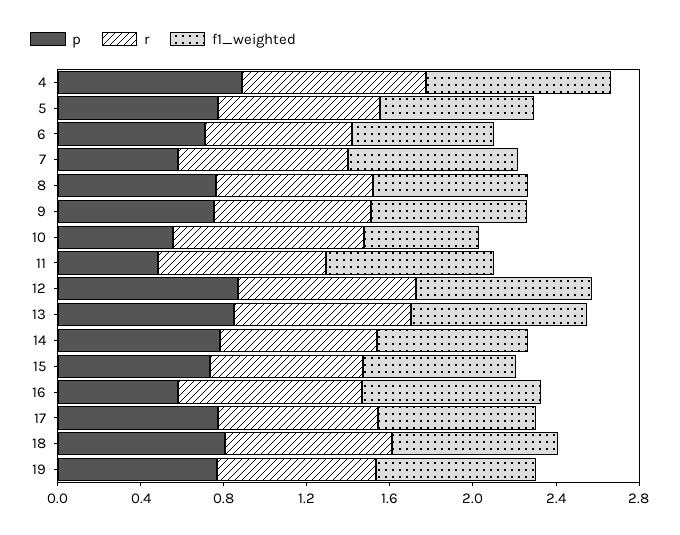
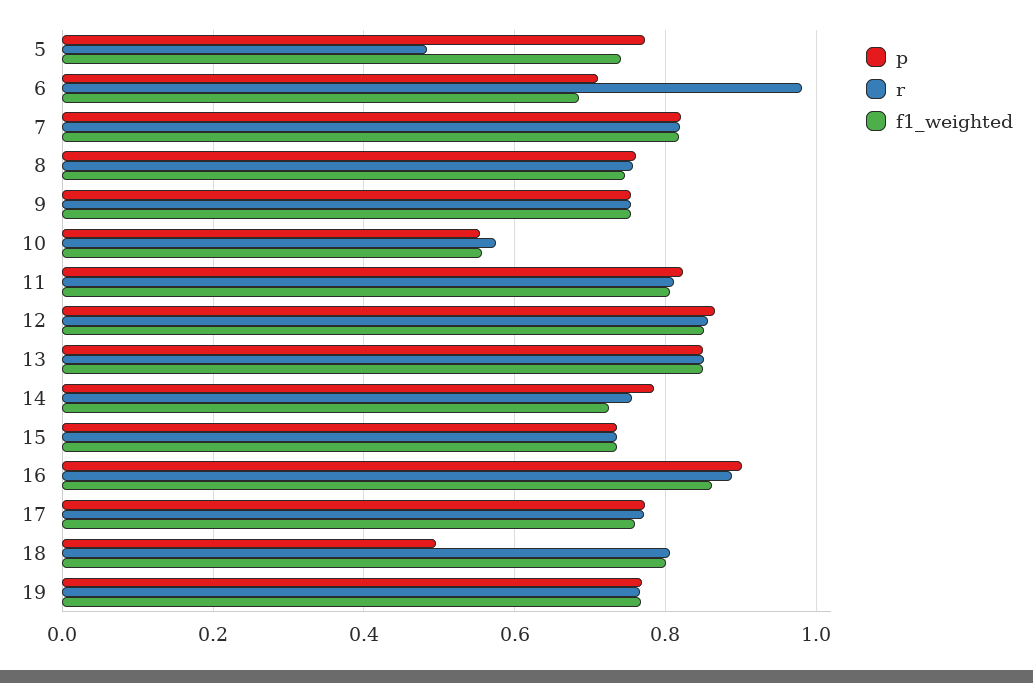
p, 4: 0.9 -> none
r, 4: 0.9 -> none
f1_weighted, 4: 0.9 -> none
r, 5: 0.8 -> 0.48
r, 6: 0.7 -> 0.98
p, 7: 0.6 -> 0.82
r, 10: 0.9 -> 0.58
p, 11: 0.5 -> 0.82
p, 16: 0.6 -> 0.9
p, 18: 0.8 -> 0.5

